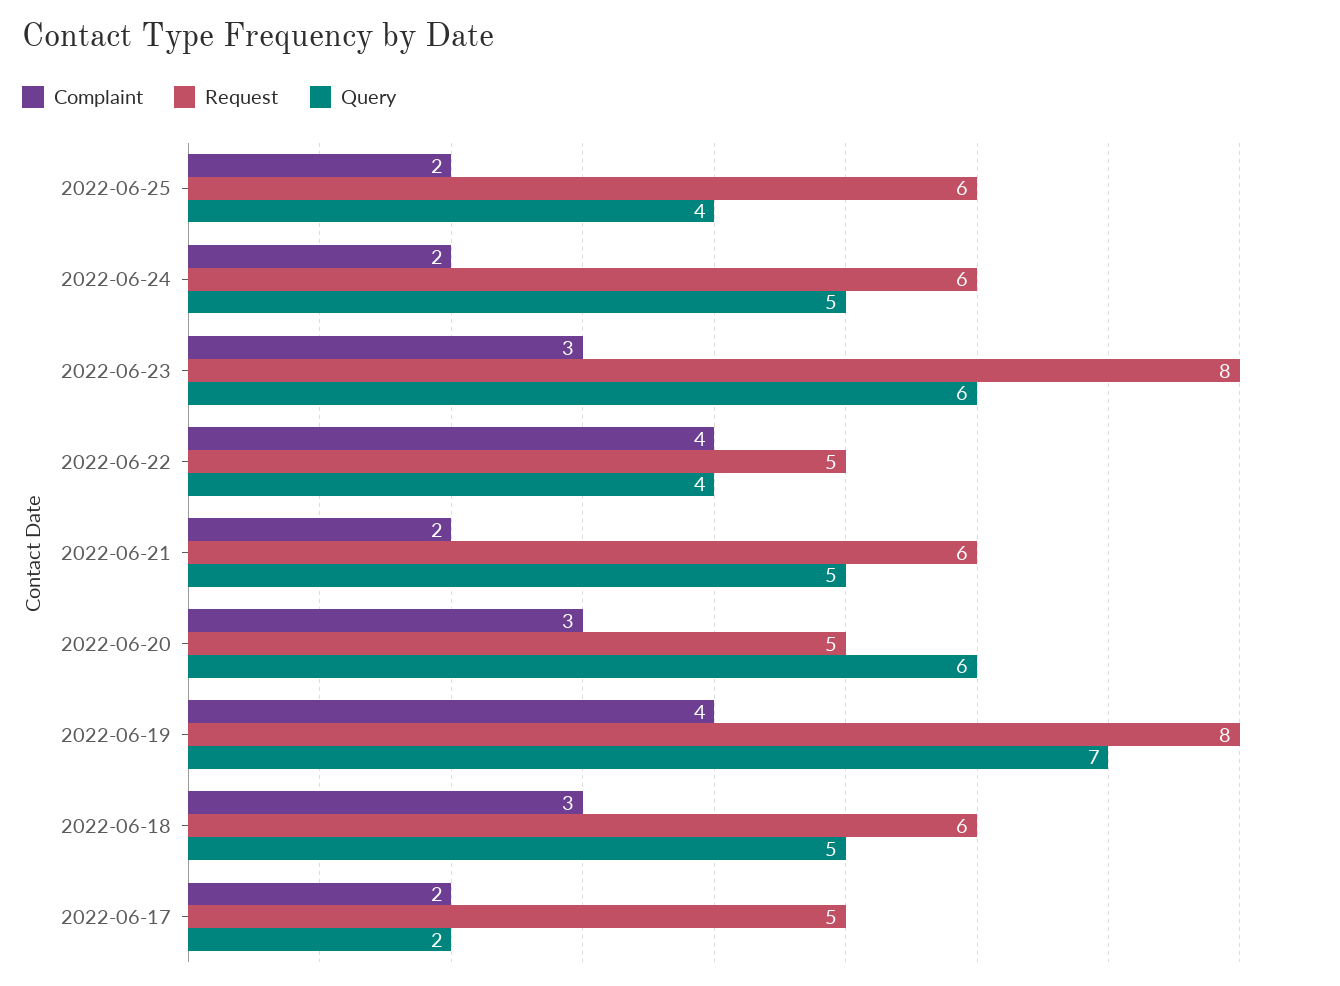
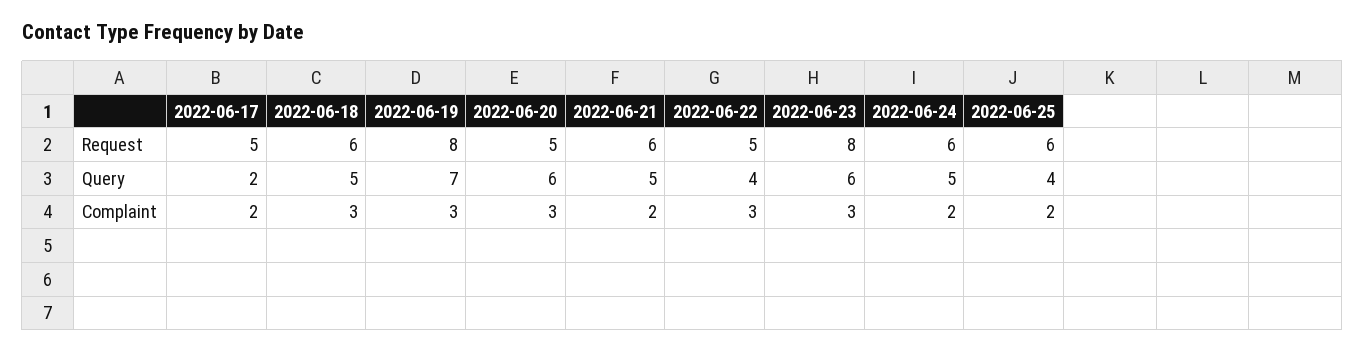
Complaint, 2022-06-22: 4 -> 3
Complaint, 2022-06-19: 4 -> 3

